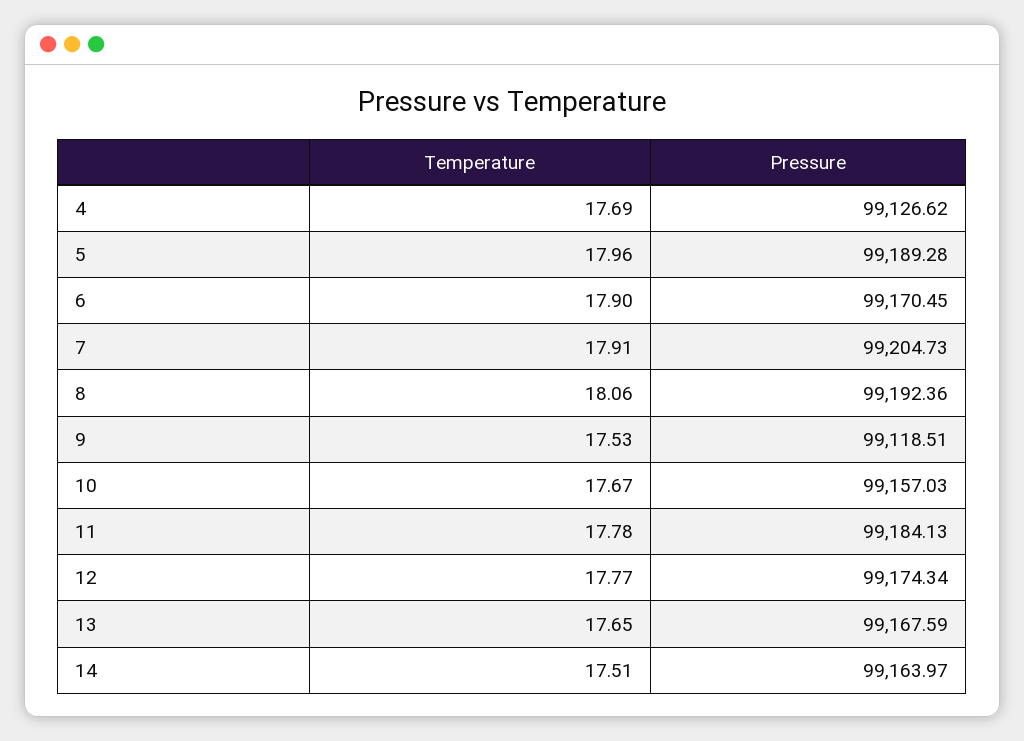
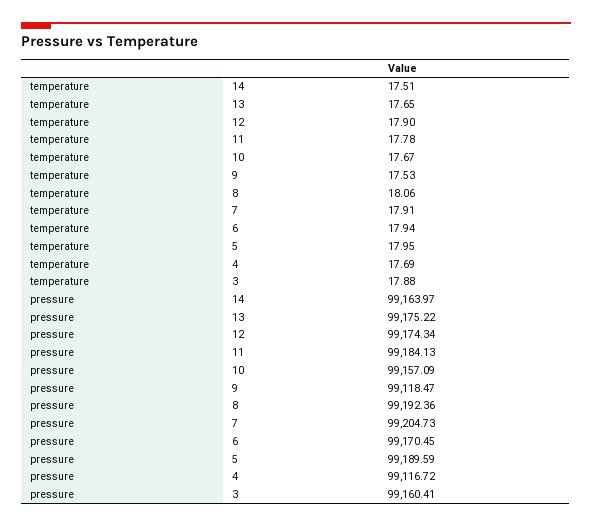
Pressure, 4: 99126.62 -> 99116.72
Temperature, 5: 17.96 -> 17.95
Pressure, 5: 99189.28 -> 99189.59
Temperature, 6: 17.9 -> 17.94
Pressure, 9: 99118.51 -> 99118.47
Pressure, 10: 99157.03 -> 99157.09
Temperature, 12: 17.77 -> 17.9
Pressure, 13: 99167.59 -> 99175.22
Temperature, 3: none -> 17.88
Pressure, 3: none -> 99160.41

